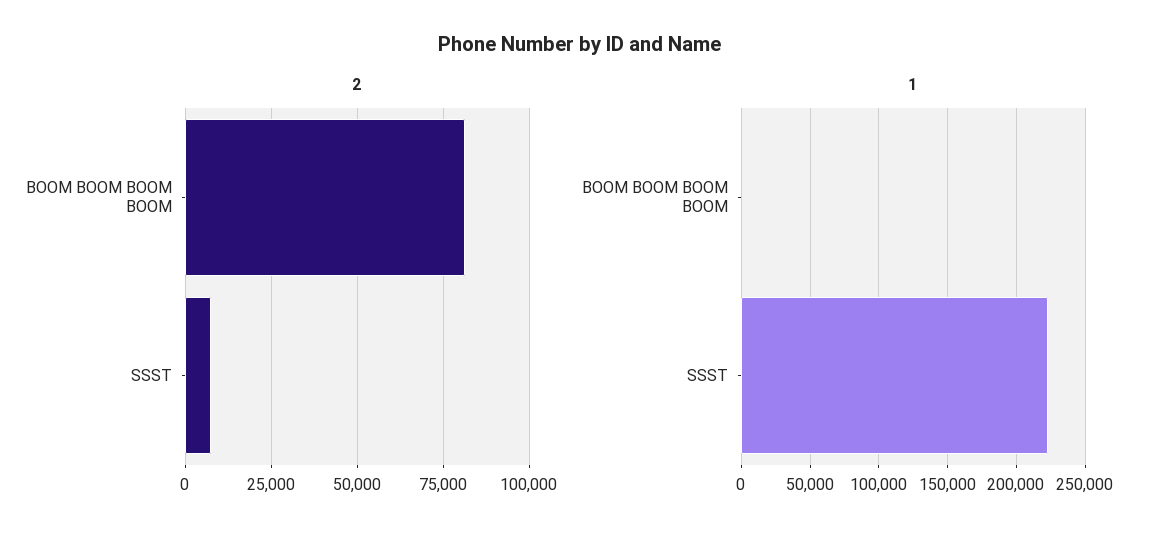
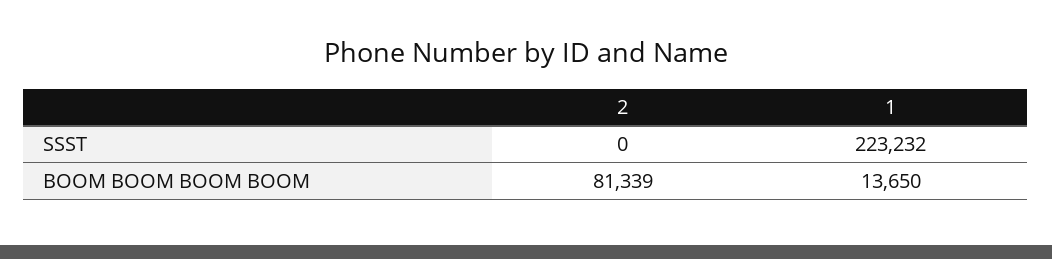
2, SSST: 7500 -> 0
1, BOOM BOOM BOOM BOOM: 0 -> 13650

